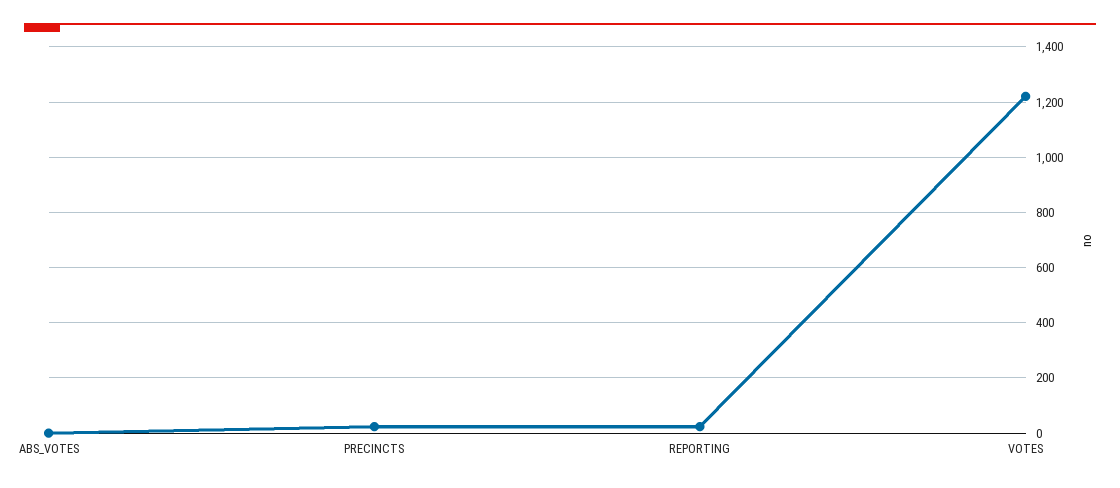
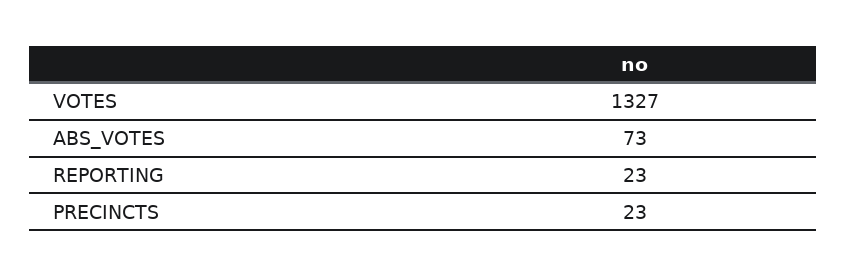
ABS_VOTES: 0 -> 73
VOTES: 1225 -> 1327

